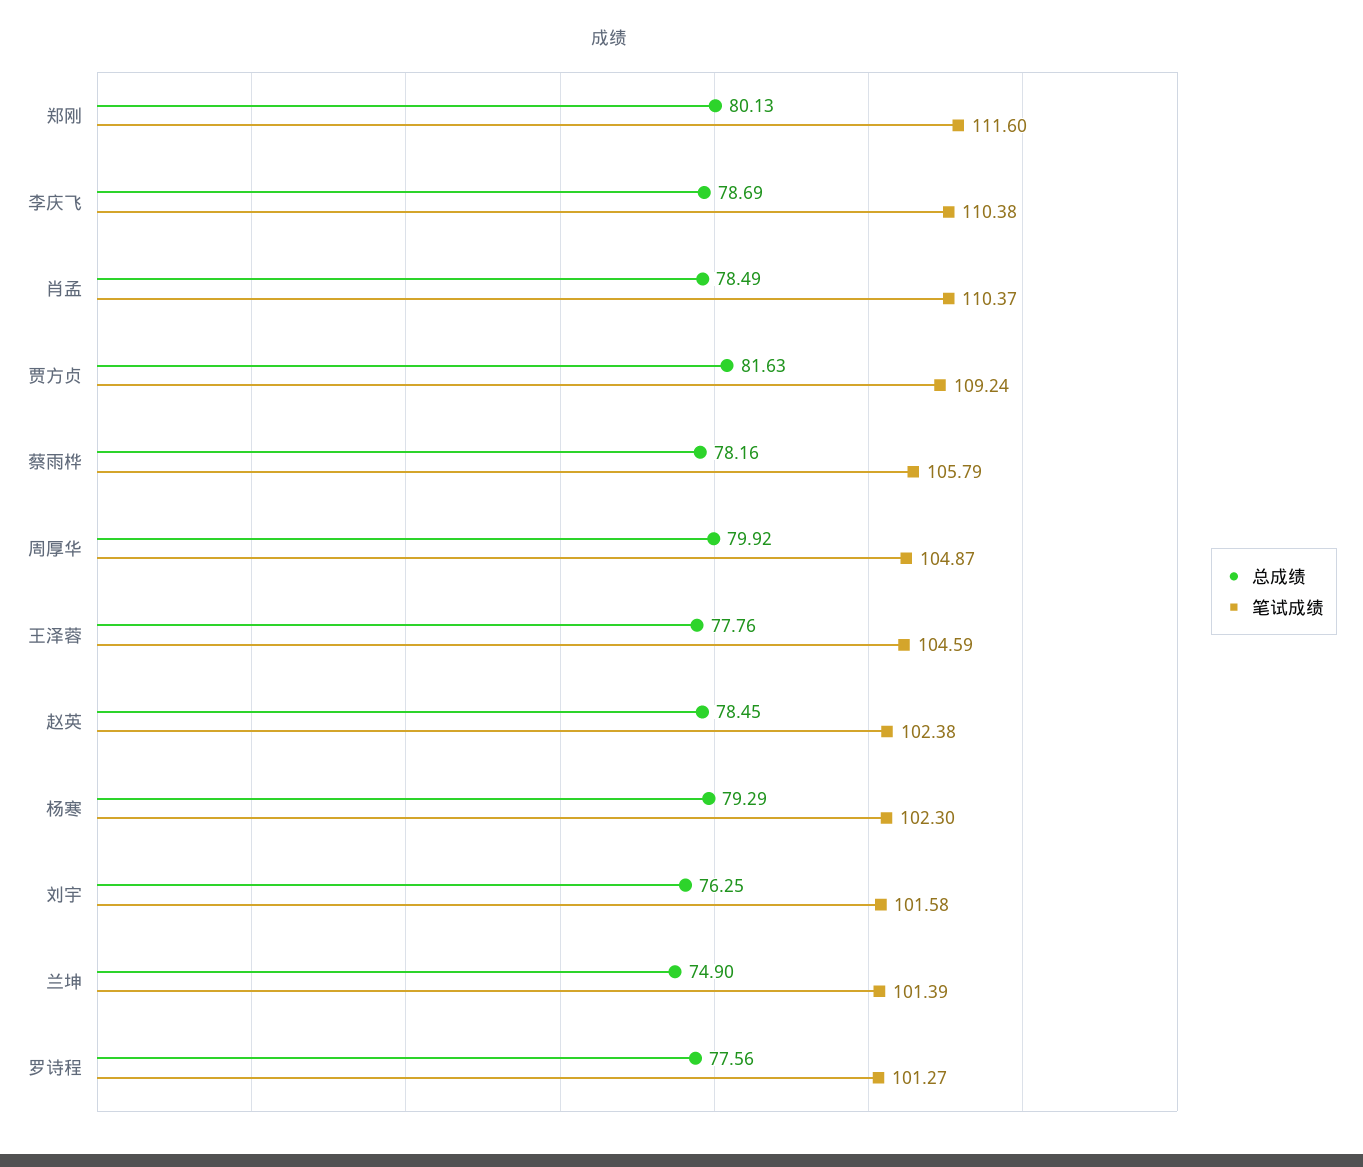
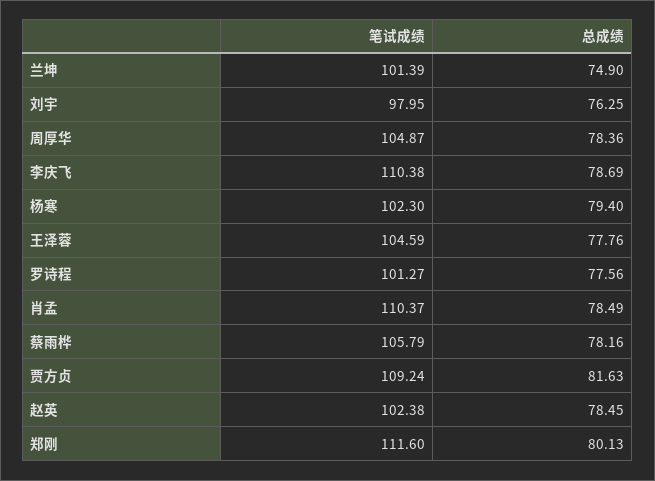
总成绩, 周厚华: 79.92 -> 78.36
总成绩, 杨寒: 79.29 -> 79.4
笔试成绩, 刘宇: 101.58 -> 97.95

